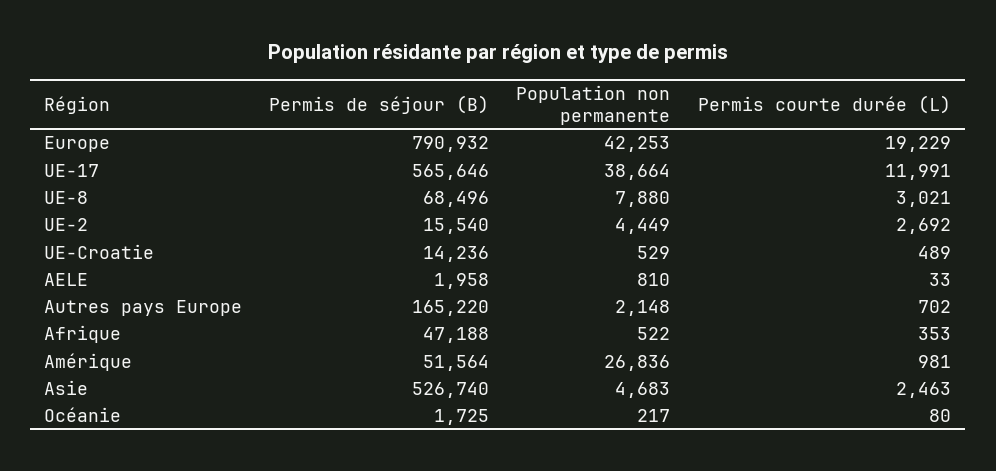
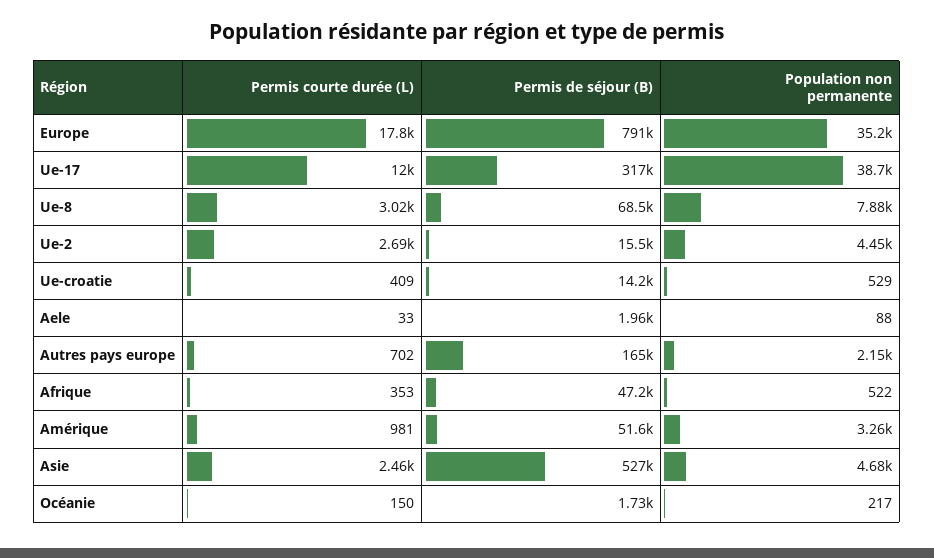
Population non permanente, Europe: 42253 -> 35200
Permis courte durée (L), Europe: 19229 -> 17800
Permis de séjour (B), UE-17: 565646 -> 317000
Permis courte durée (L), UE-Croatie: 489 -> 409
Population non permanente, AELE: 810 -> 88
Population non permanente, Amérique: 26836 -> 3260
Permis courte durée (L), Océanie: 80 -> 150

